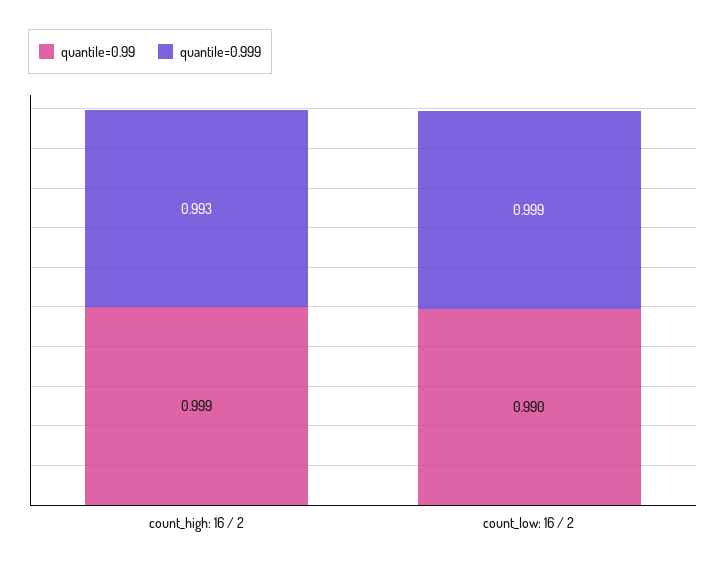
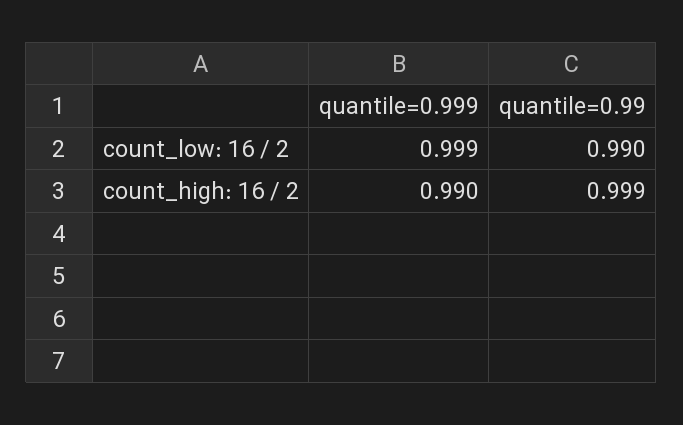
quantile=0.999, count_high: 16 / 2: 0.993 -> 0.99

